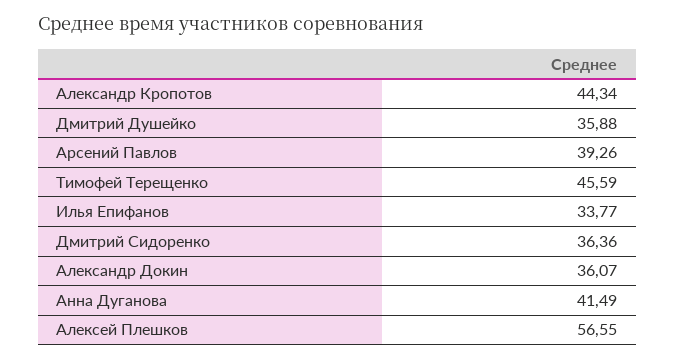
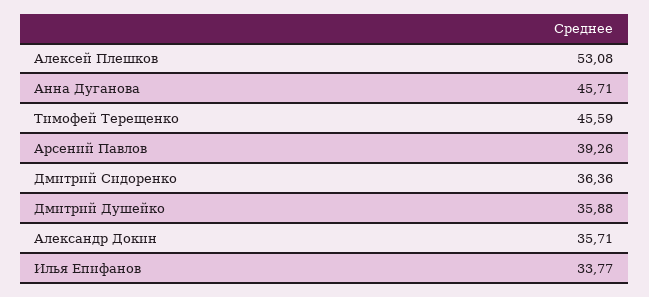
Александр Кропотов: 44.34 -> none
Александр Докин: 36.07 -> 35.71
Анна Дуганова: 41.49 -> 45.71
Алексей Плешков: 56.55 -> 53.08

